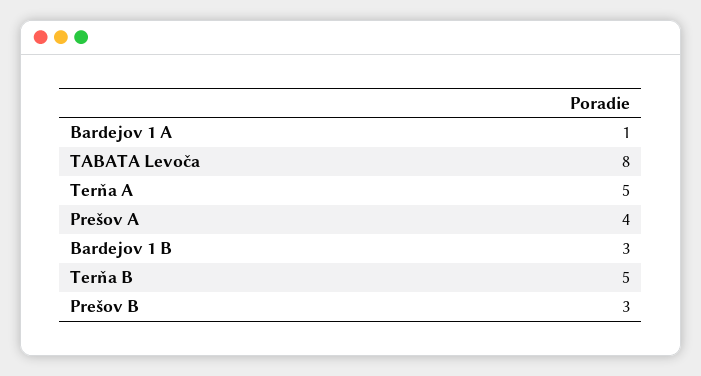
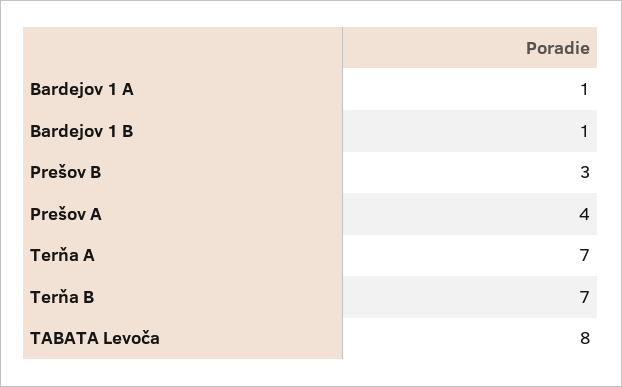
Terňa A: 5 -> 7
Bardejov 1 B: 3 -> 1
Terňa B: 5 -> 7

